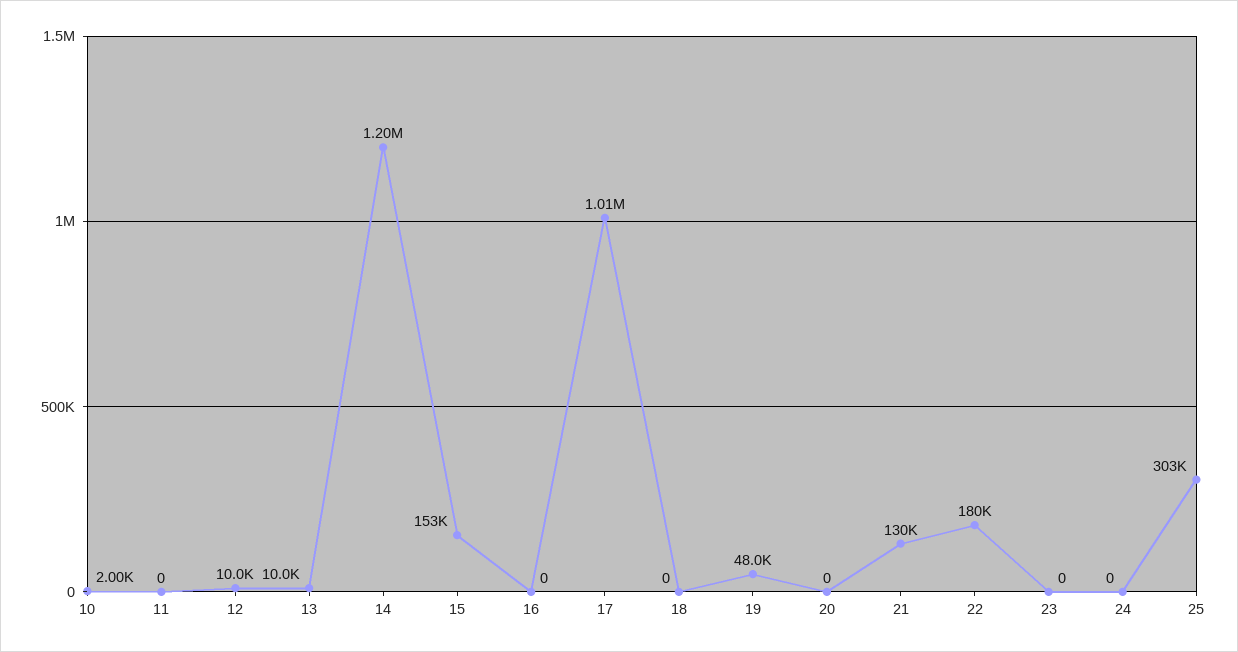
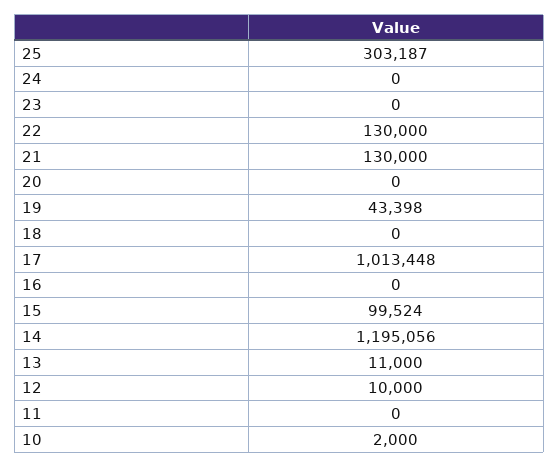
13: 10000 -> 11000
15: 153000 -> 99524
19: 48000 -> 43398
22: 180000 -> 130000

